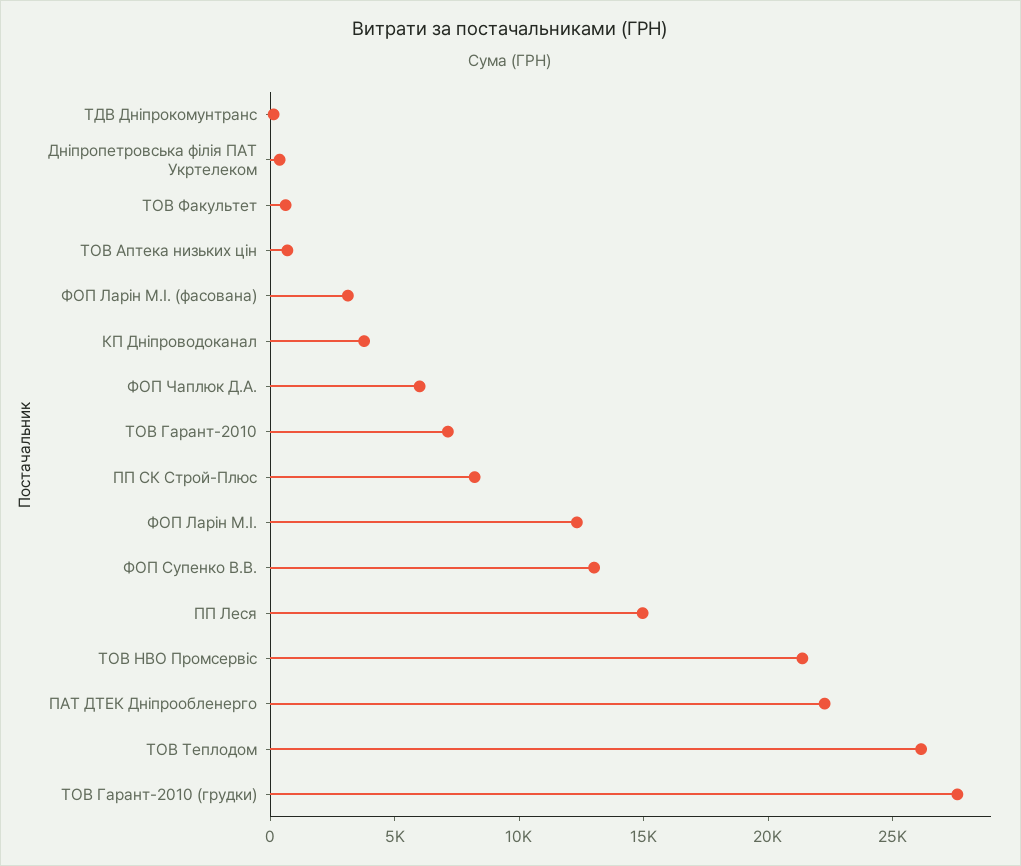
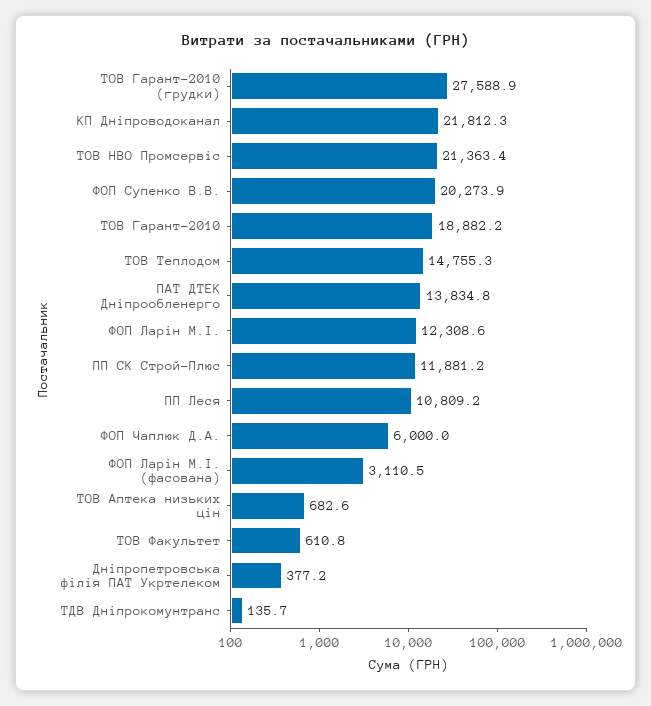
КП Дніпроводоканал: 4000 -> 21812.3
ТОВ Гарант-2010: 7000 -> 18882.2
ПП СК Строй-Плюс: 8000 -> 11881.2
ФОП Супенко В.В.: 13000 -> 20273.9
ПП Леся: 15000 -> 10809.2
ПАТ ДТЕК Дніпрообленерго: 22000 -> 13834.8
ТОВ Теплодом: 26000 -> 14755.3

